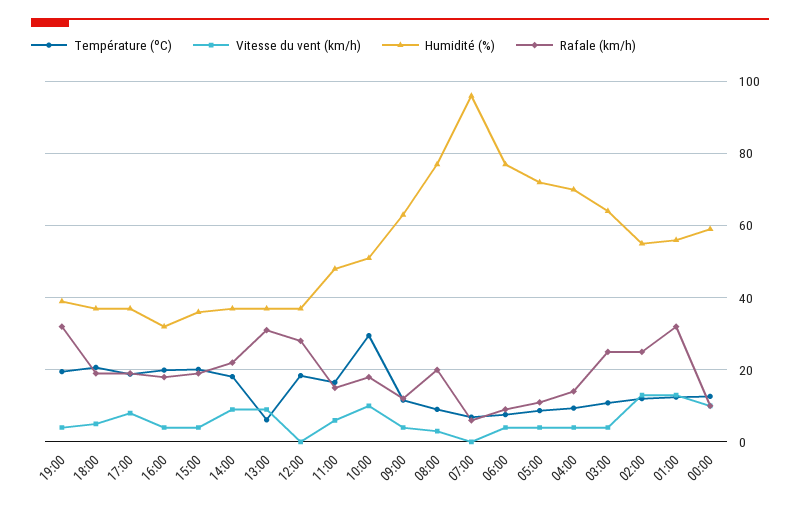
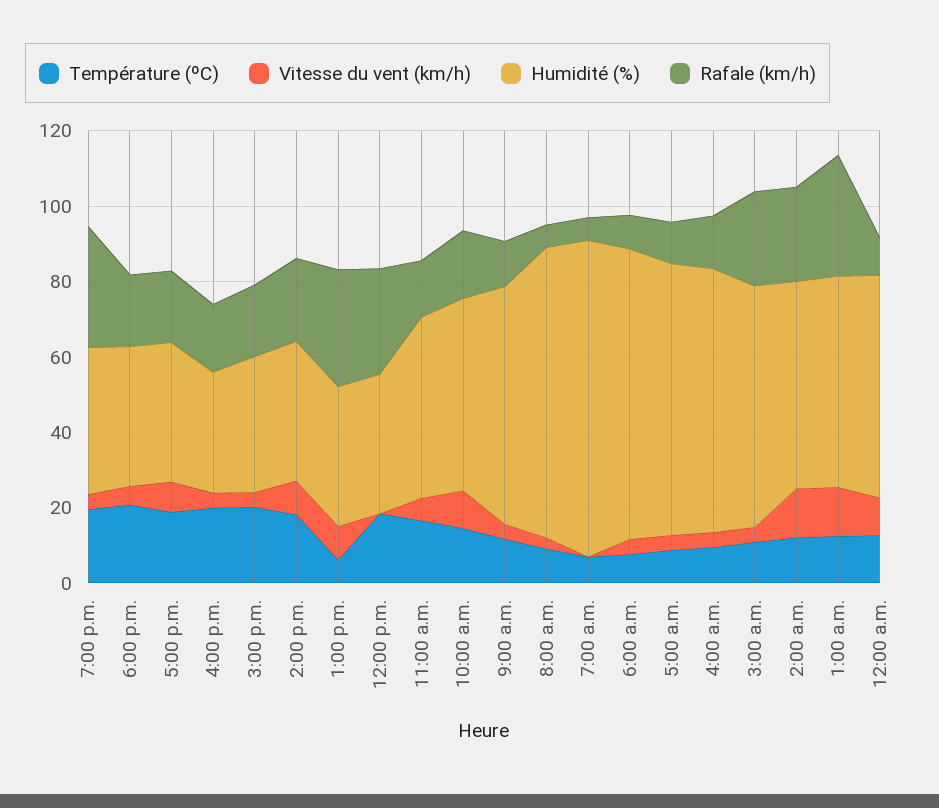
Température (ºC), 10:00: 30 -> 15
Rafale (km/h), 08:00: 20 -> 5
Humidité (%), 07:00: 96 -> 85

